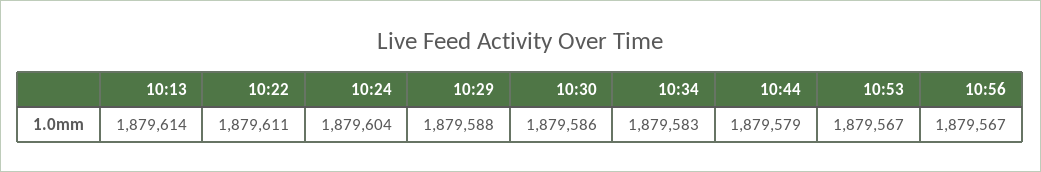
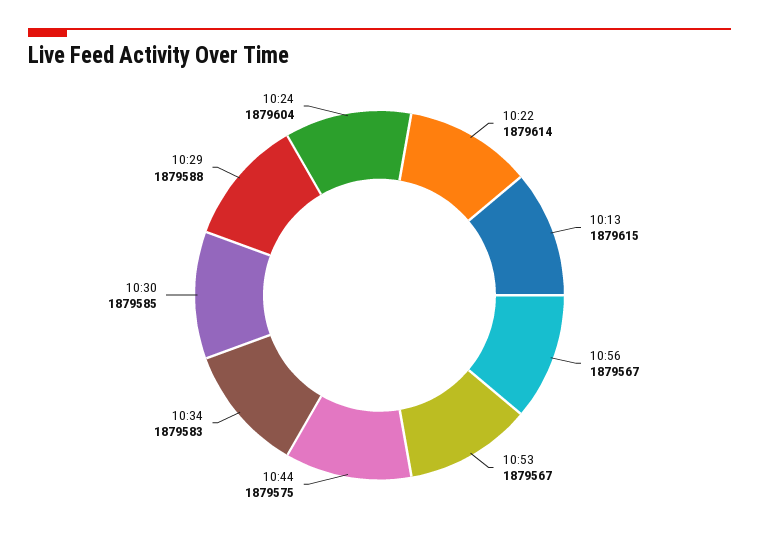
10:13: 1879614 -> 1879615
10:22: 1879611 -> 1879614
10:30: 1879586 -> 1879585
10:44: 1879579 -> 1879575

